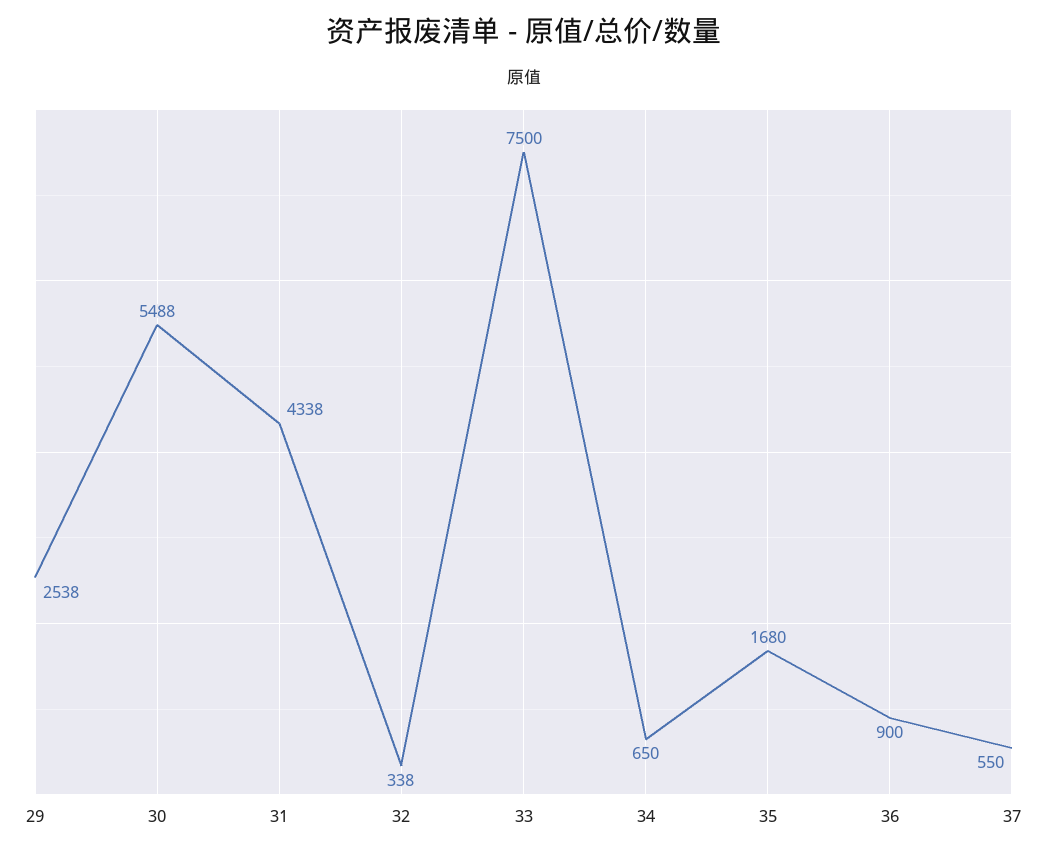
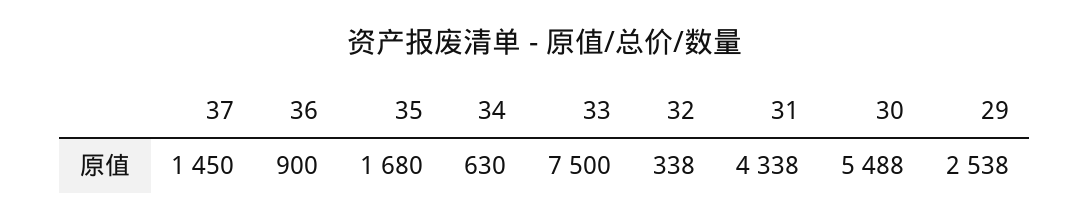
34: 650 -> 630
37: 550 -> 1450

